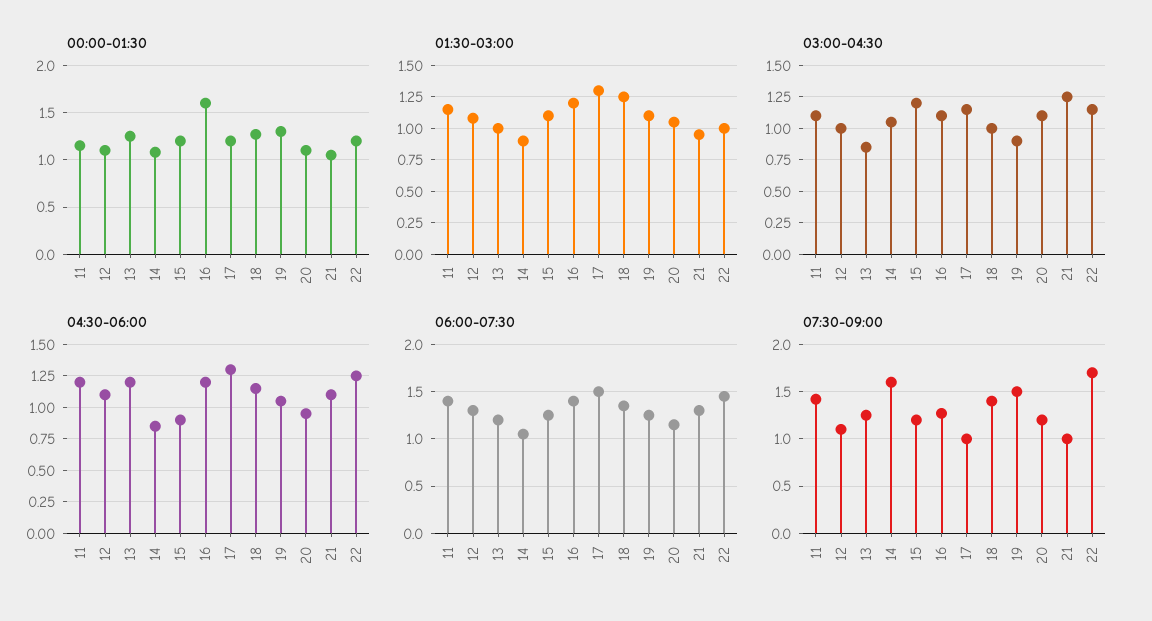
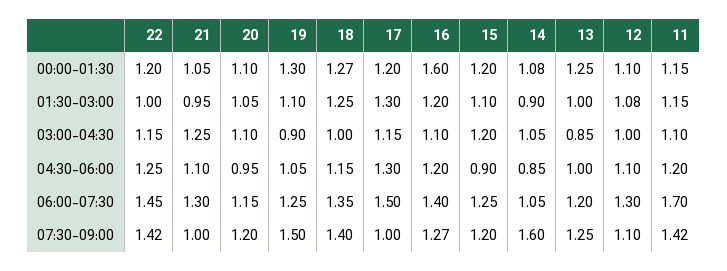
04:30-06:00, 13: 1.2 -> 1
06:00-07:30, 11: 1.4 -> 1.7
07:30-09:00, 22: 1.7 -> 1.42

